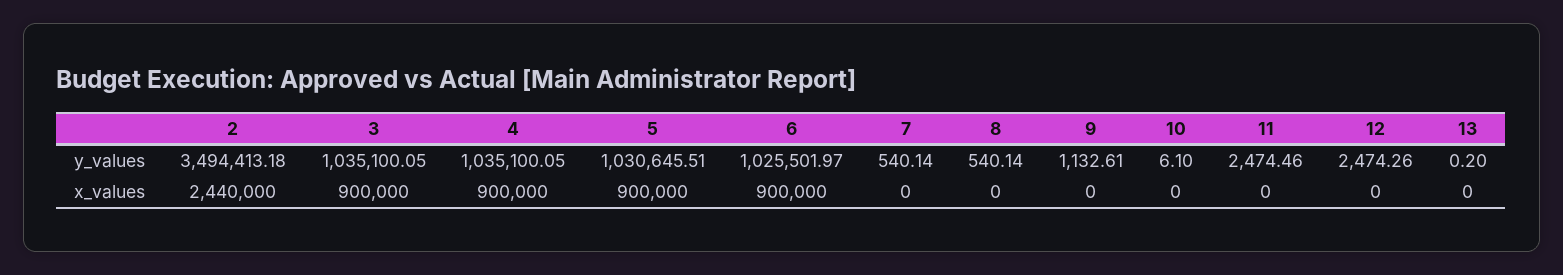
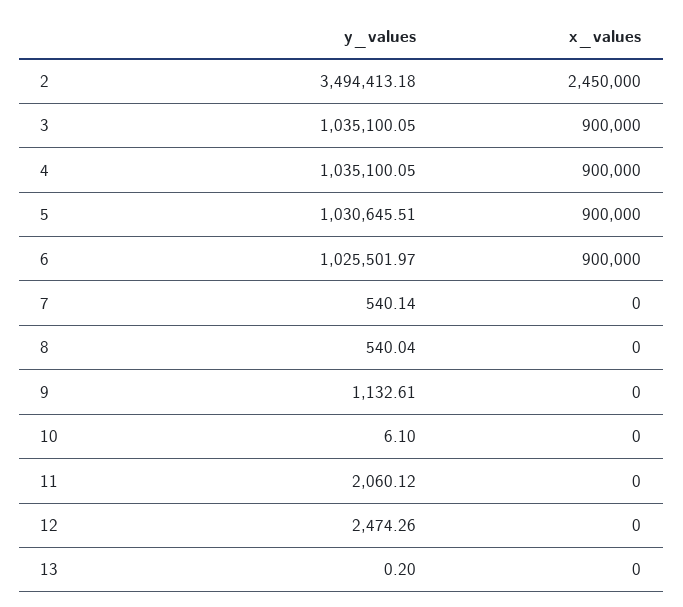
8, y_values: 540.14 -> 540.04
11, y_values: 2474.46 -> 2060.12
2, x_values: 2440000 -> 2450000

